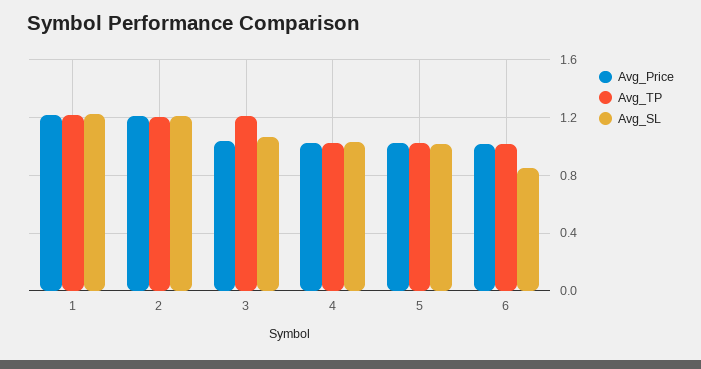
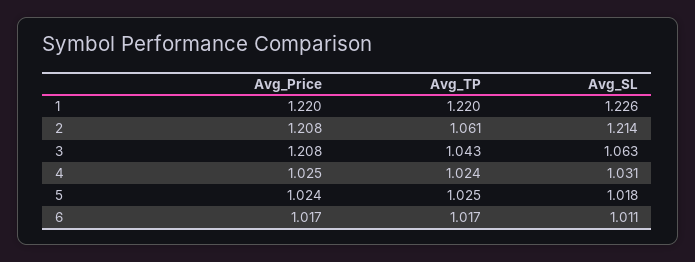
Avg_TP, 2: 1.2 -> 1.061
Avg_Price, 3: 1.05 -> 1.208
Avg_TP, 3: 1.2 -> 1.043
Avg_SL, 6: 0.85 -> 1.011

